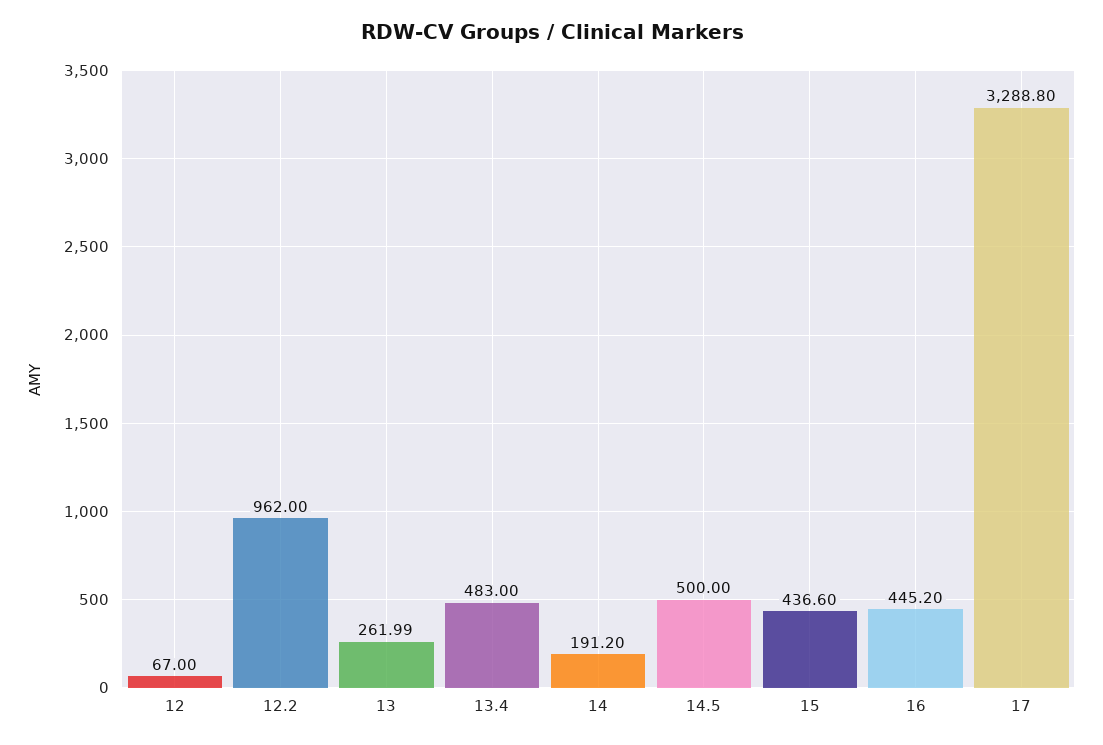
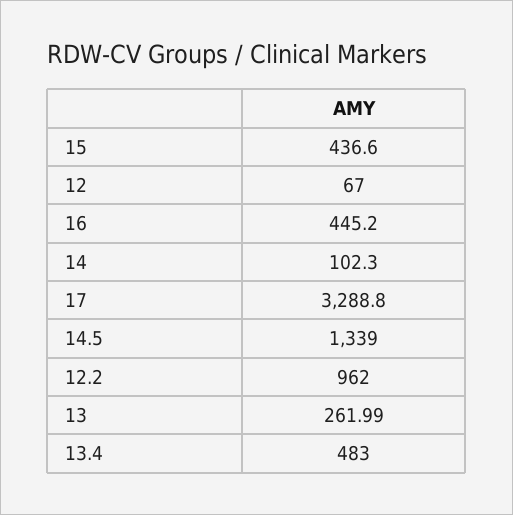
14: 191.2 -> 102.3
14.5: 500 -> 1339

